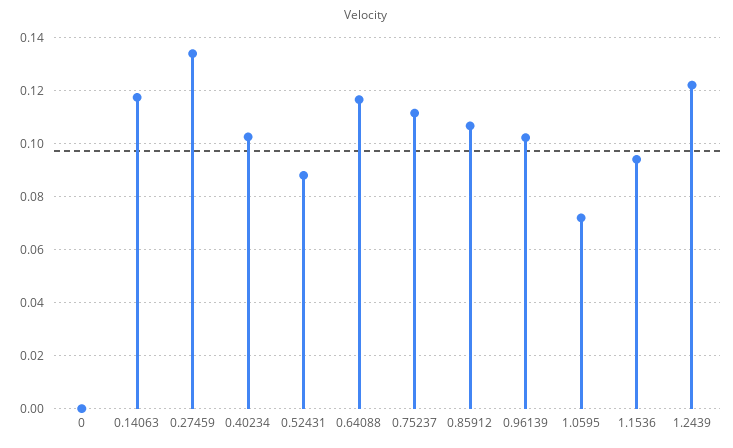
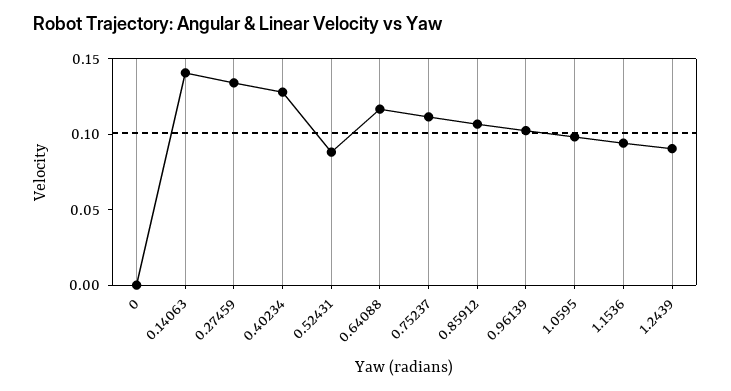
0.14063: 0.1175 -> 0.14
0.40234: 0.1025 -> 0.13
1.0595: 0.0725 -> 0.1
1.2439: 0.1225 -> 0.09

